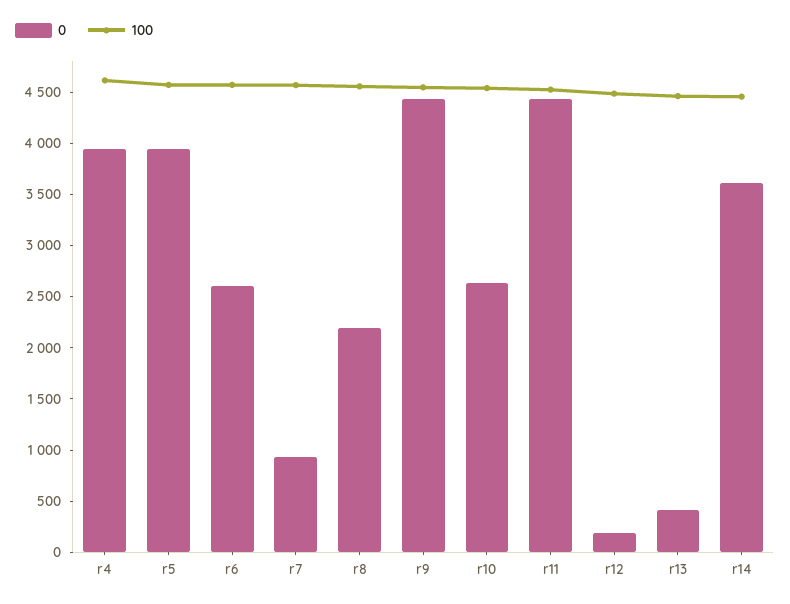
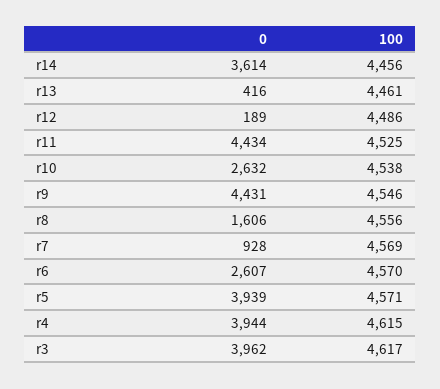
0, r8: 2200 -> 1606
0, r3: none -> 3962
100, r3: none -> 4617

